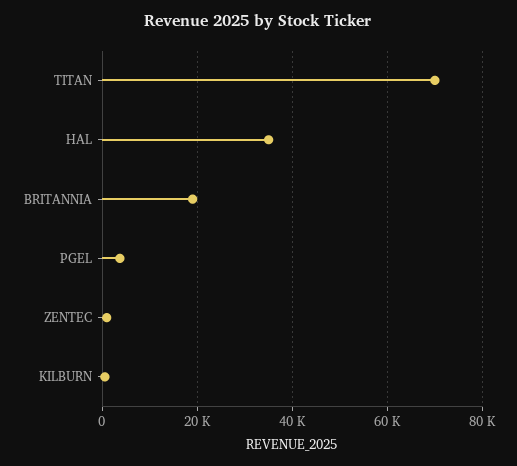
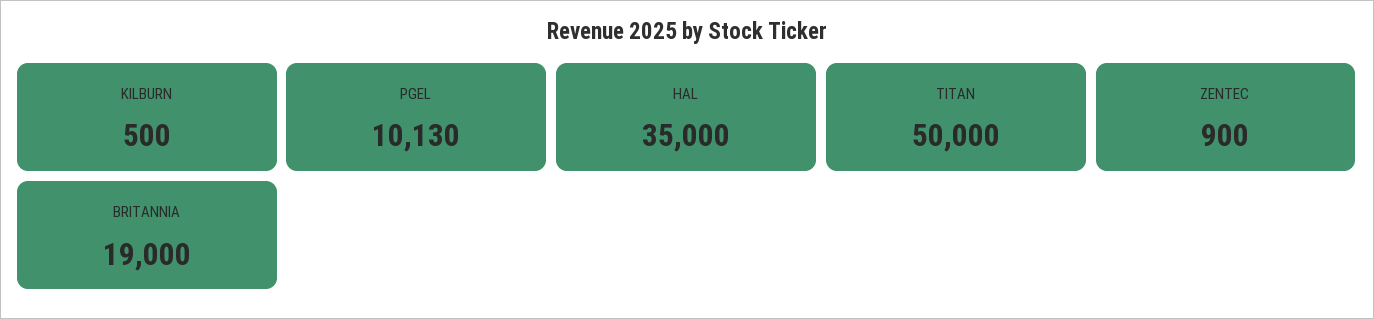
TITAN: 70000 -> 50000
PGEL: 4000 -> 10130

